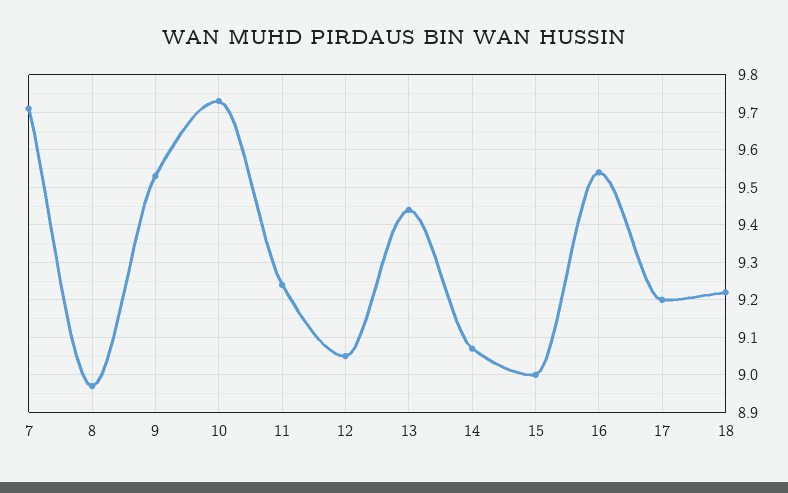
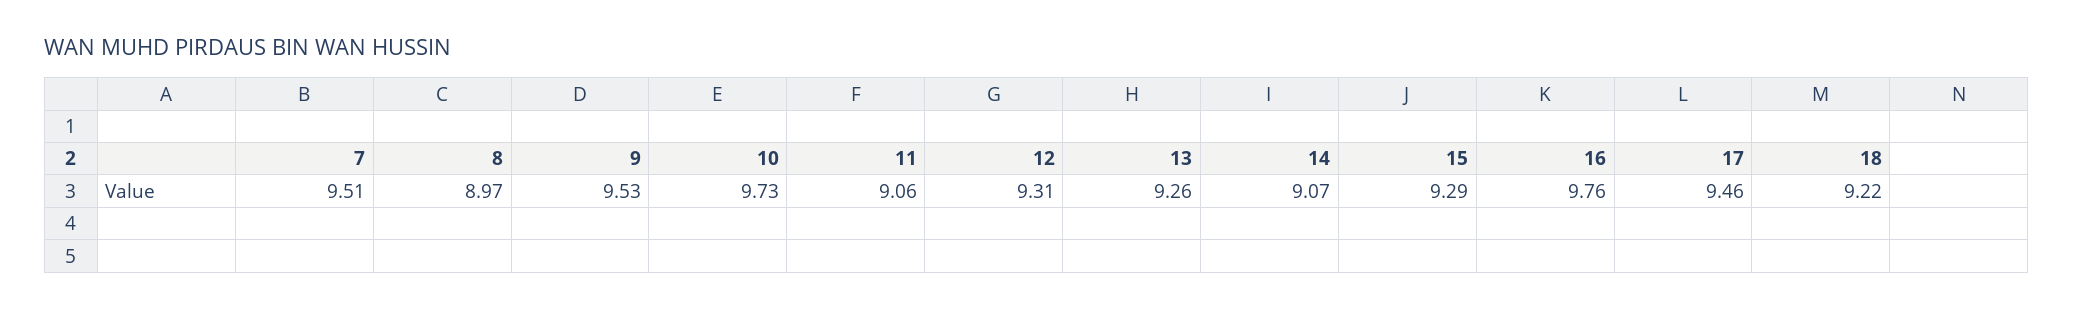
7: 9.7 -> 9.51
11: 9.25 -> 9.06
12: 9.05 -> 9.31
13: 9.45 -> 9.26
15: 9 -> 9.29
16: 9.55 -> 9.76
17: 9.2 -> 9.46

